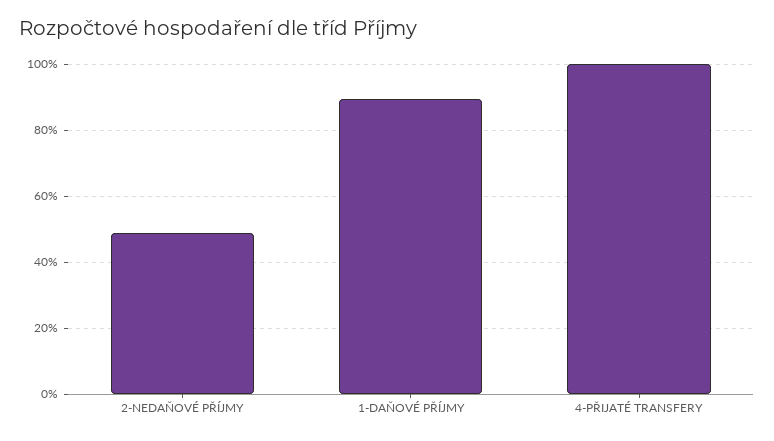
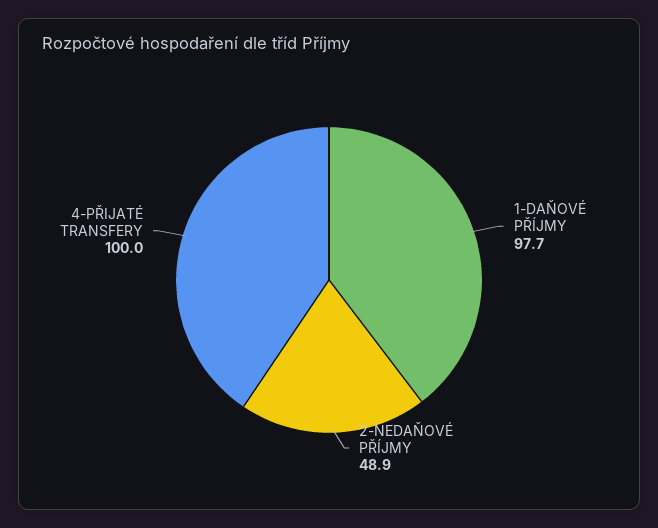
1-DAŇOVÉ PŘÍJMY: 90 -> 97.7

